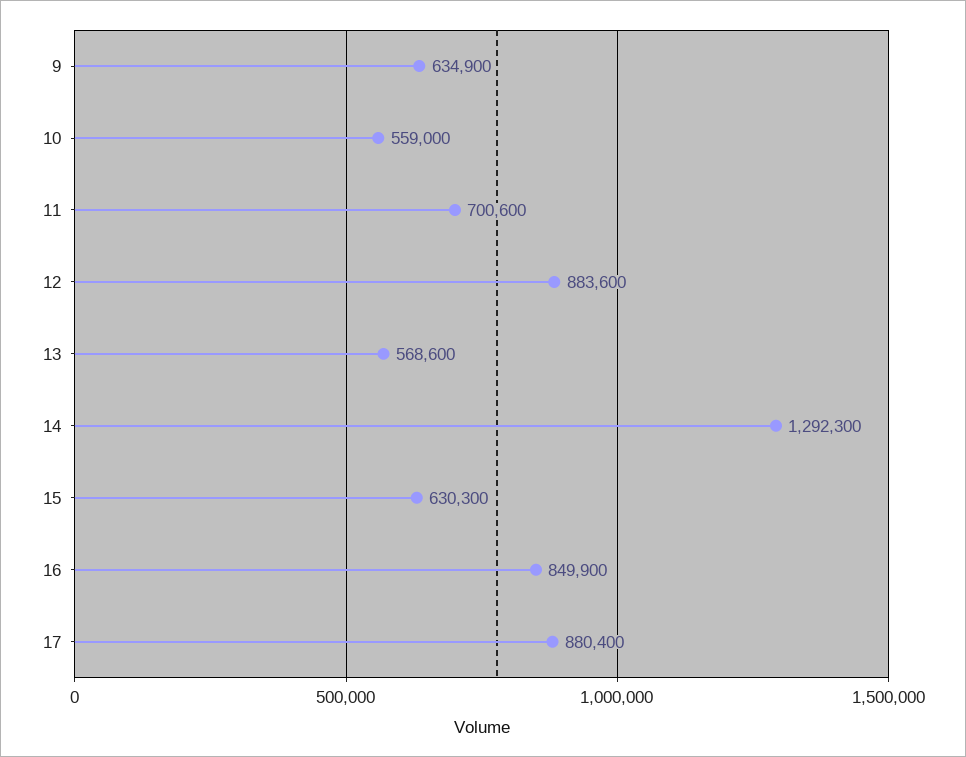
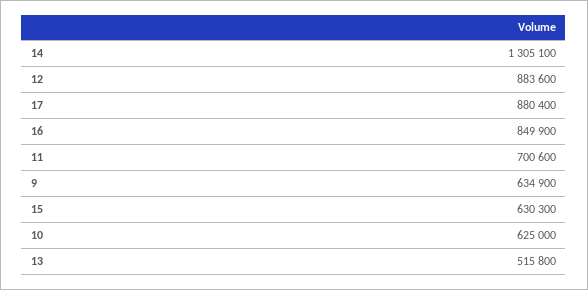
10: 559000 -> 625000
13: 568600 -> 515800
14: 1292300 -> 1305100

